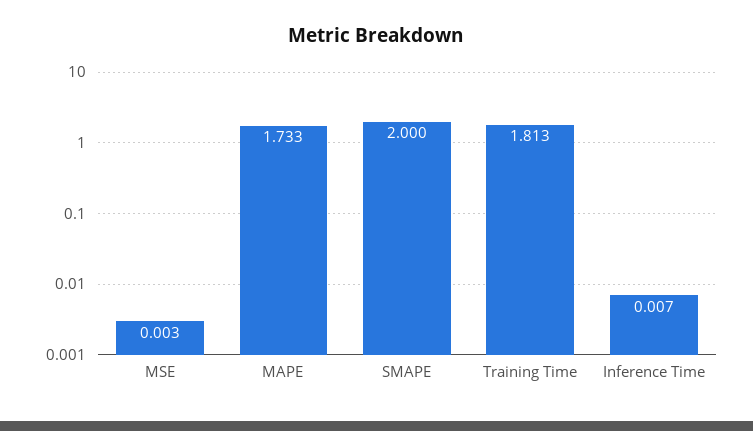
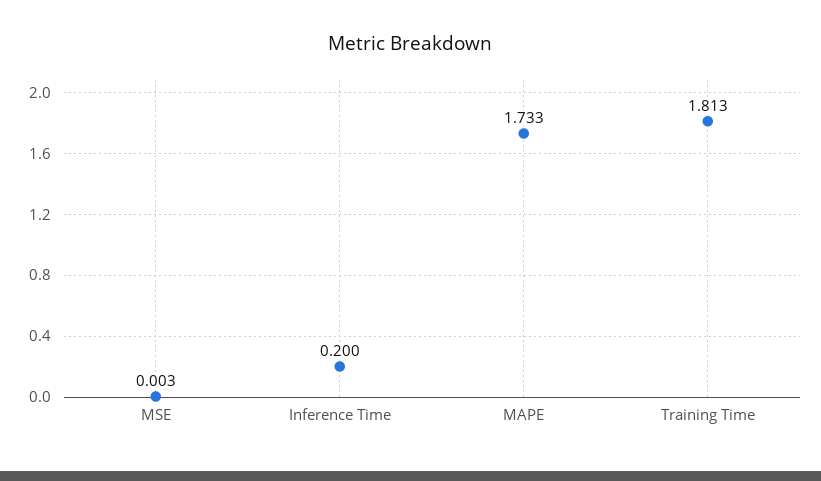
SMAPE: 2 -> none
Inference Time: 0.007 -> 0.2

